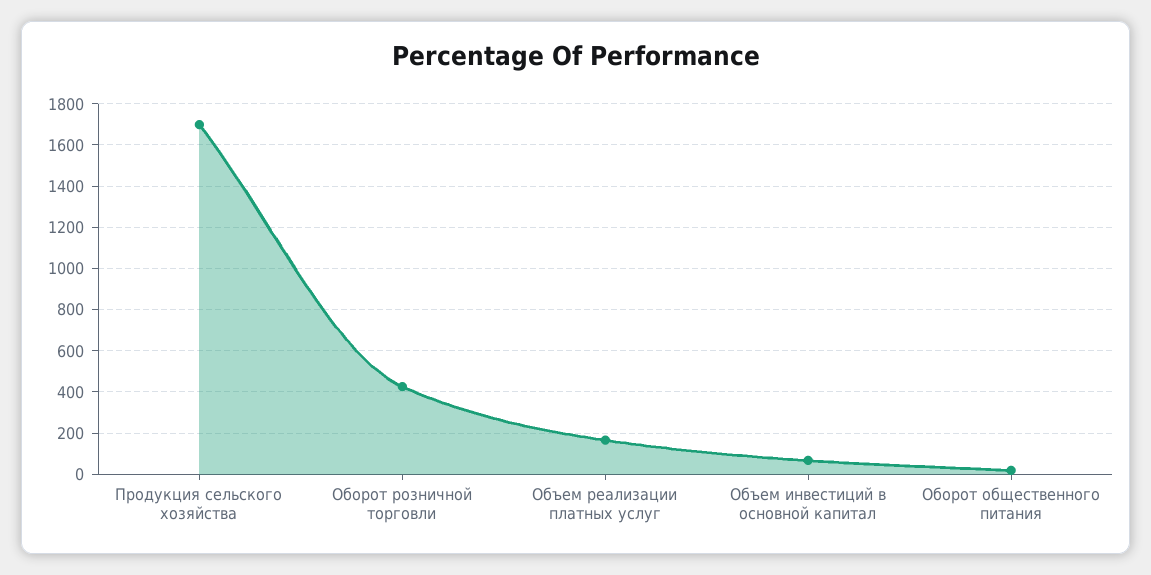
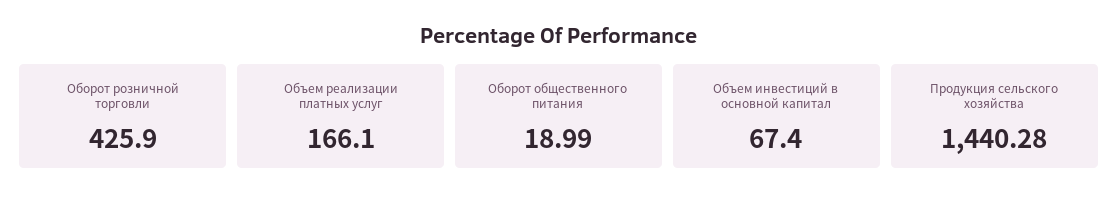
Продукция сельского хозяйства: 1700 -> 1440.28

